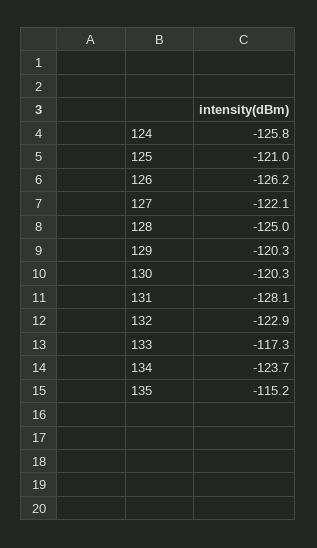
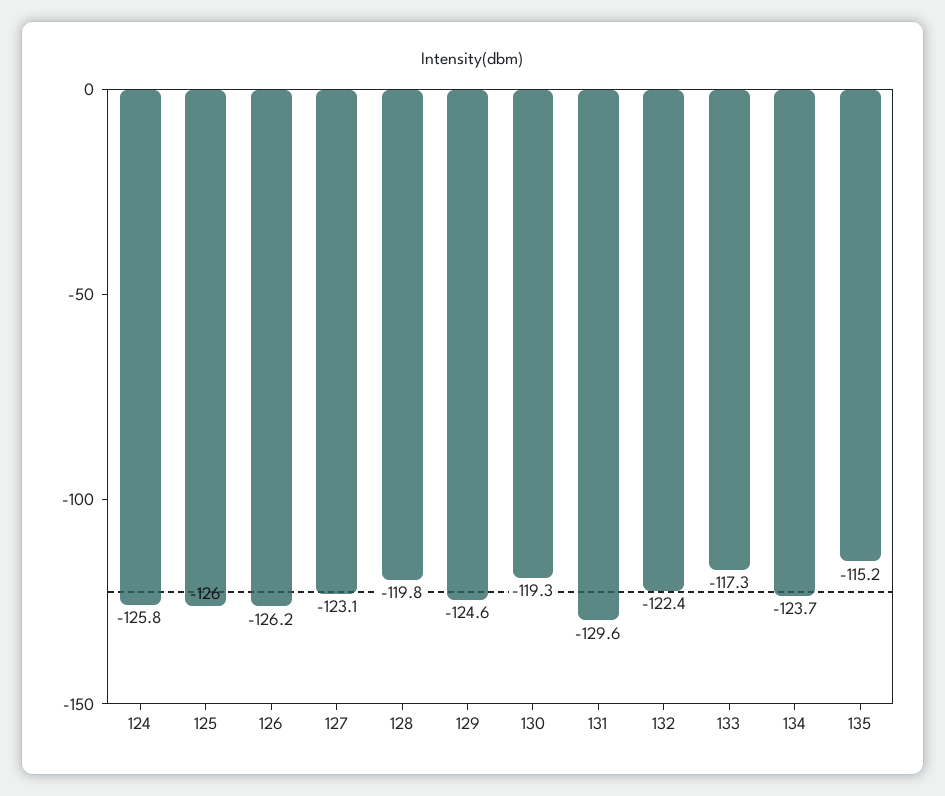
125: -121 -> -126
127: -122.1 -> -123.1
128: -125 -> -119.8
129: -120.3 -> -124.6
130: -120.3 -> -119.3
131: -128.1 -> -129.6
132: -122.9 -> -122.4

